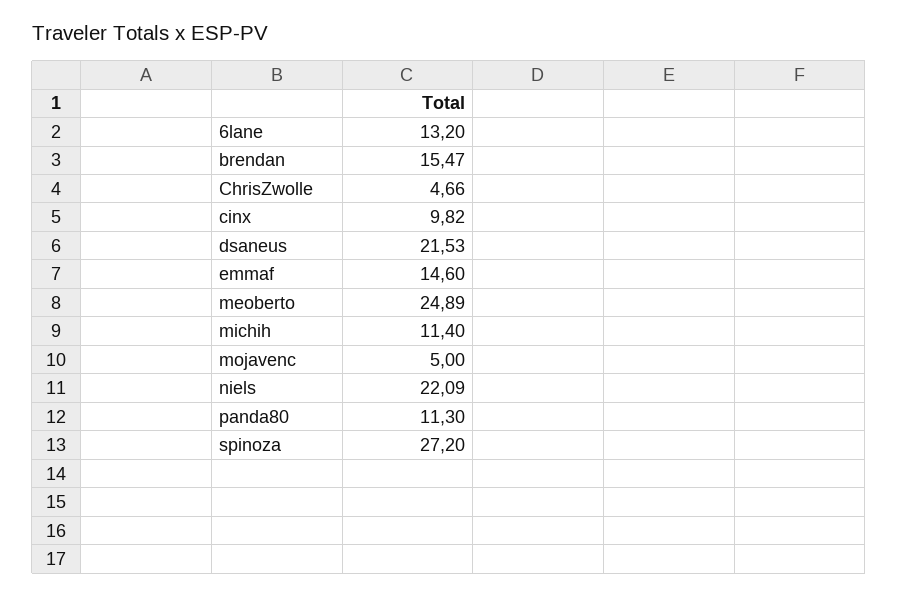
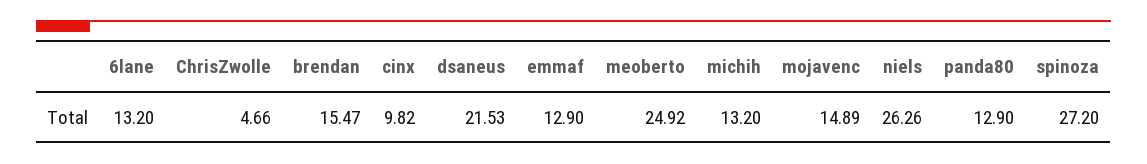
emmaf: 14.6 -> 12.9
meoberto: 24.89 -> 24.92
michih: 11.4 -> 13.2
mojavenc: 5 -> 14.89
niels: 22.09 -> 26.26
panda80: 11.3 -> 12.9

